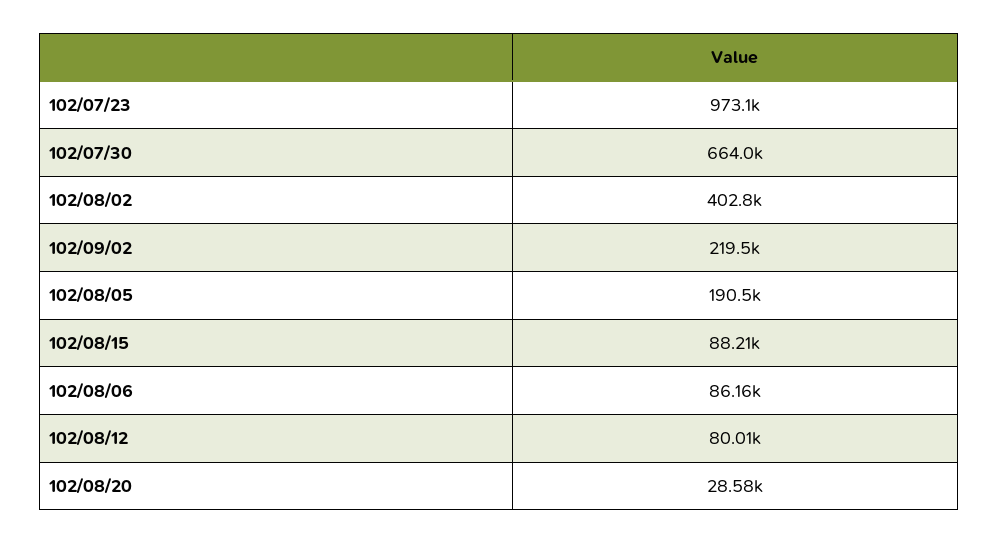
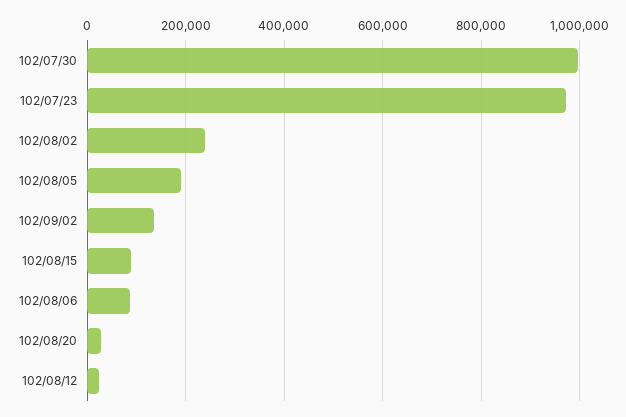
102/07/30: 664000 -> 1000000
102/08/02: 402800 -> 240000
102/09/02: 219500 -> 140000
102/08/12: 80010 -> 20000

